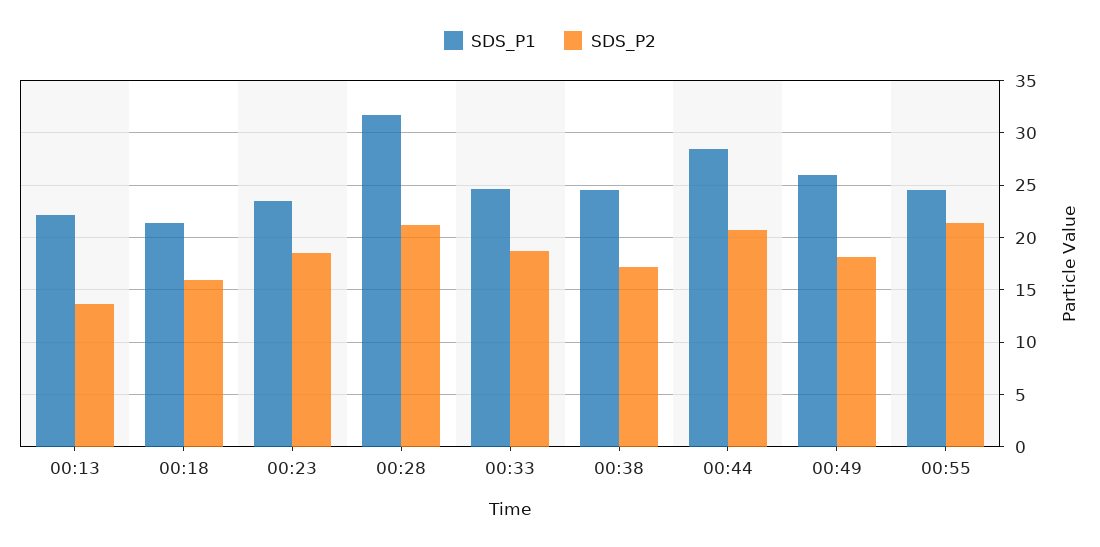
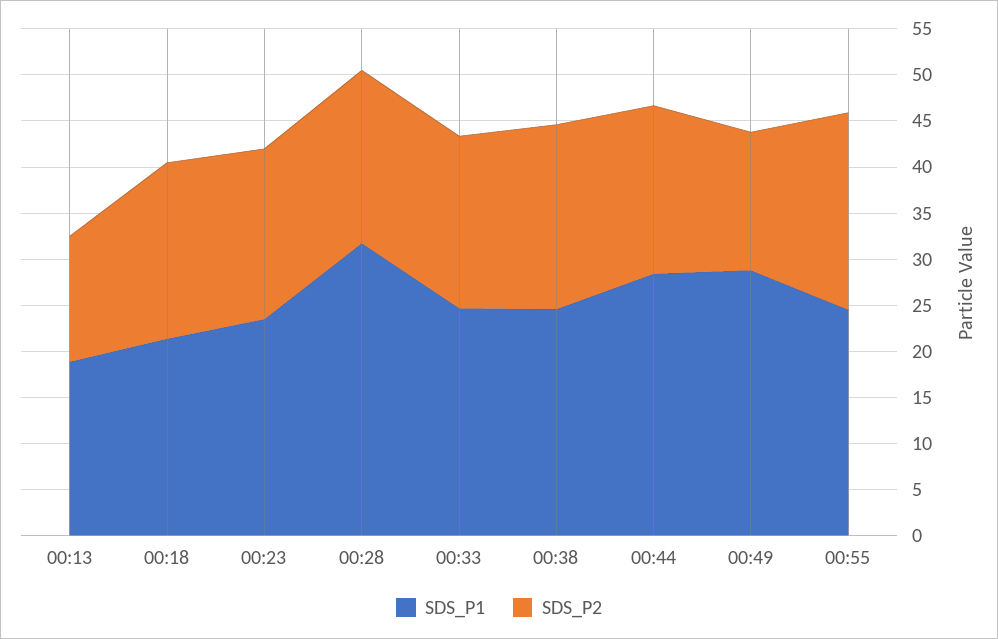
SDS_P1, 00:13: 22 -> 19
SDS_P2, 00:18: 16 -> 19
SDS_P2, 00:28: 21 -> 19
SDS_P2, 00:38: 17 -> 20
SDS_P2, 00:44: 21 -> 18
SDS_P1, 00:49: 26 -> 29
SDS_P2, 00:49: 18 -> 15

